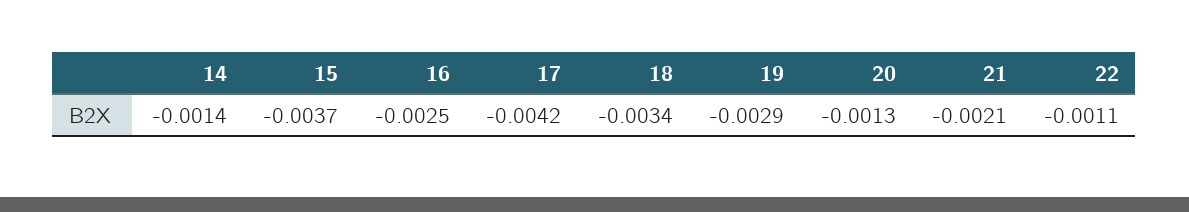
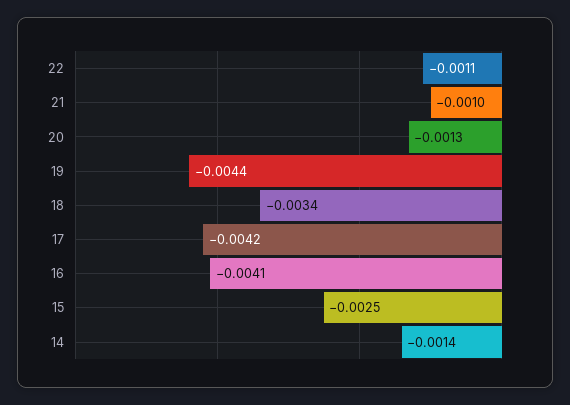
15: -0.0037 -> -0.0025
16: -0.0025 -> -0.0041
19: -0.0029 -> -0.0044
21: -0.0021 -> -0.001

